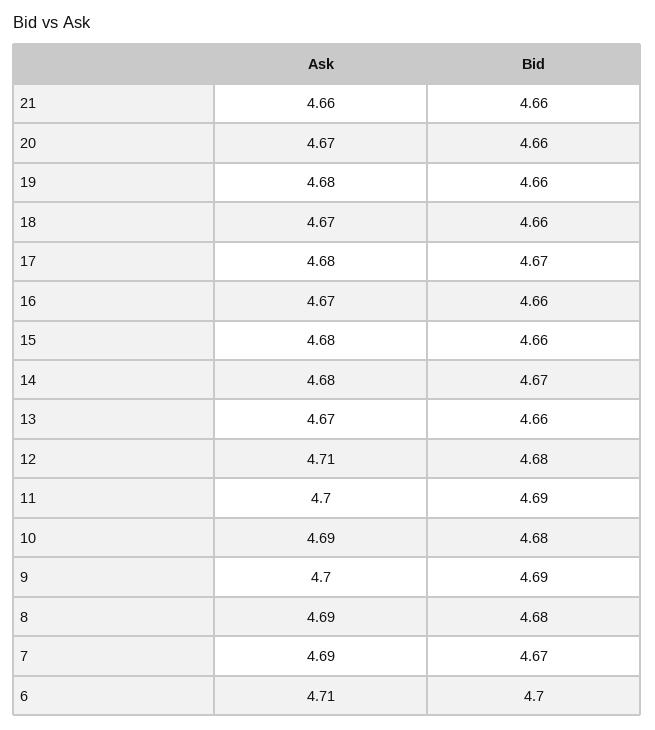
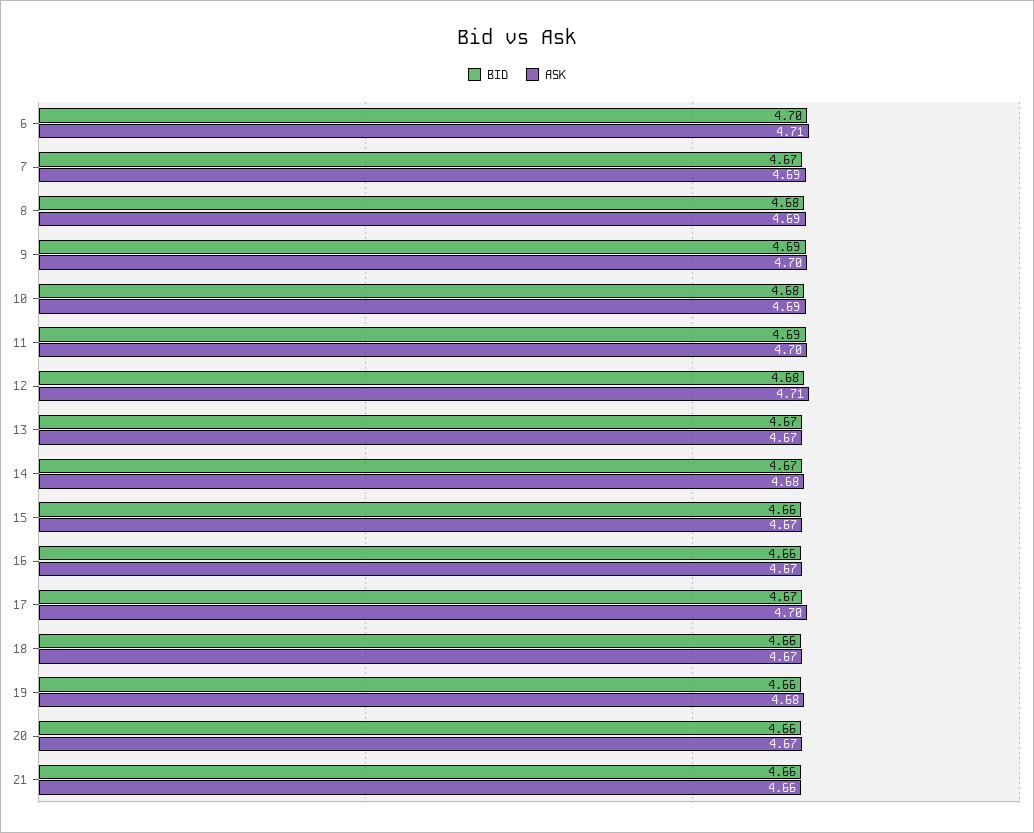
Ask, 17: 4.68 -> 4.7
Ask, 15: 4.68 -> 4.67
Bid, 13: 4.66 -> 4.67

